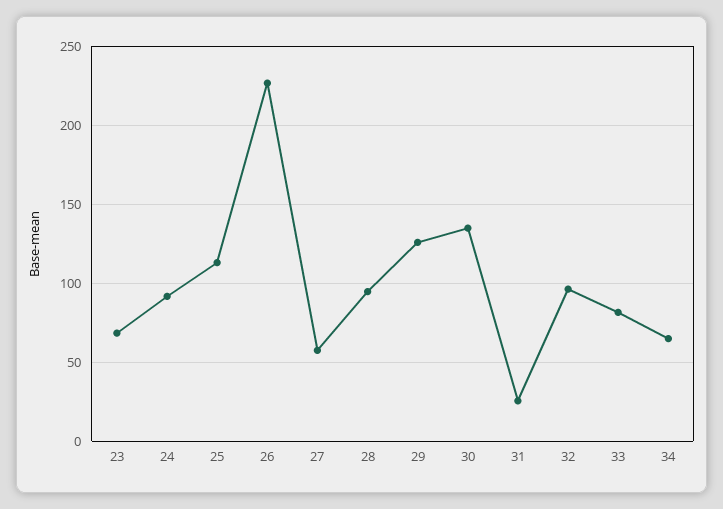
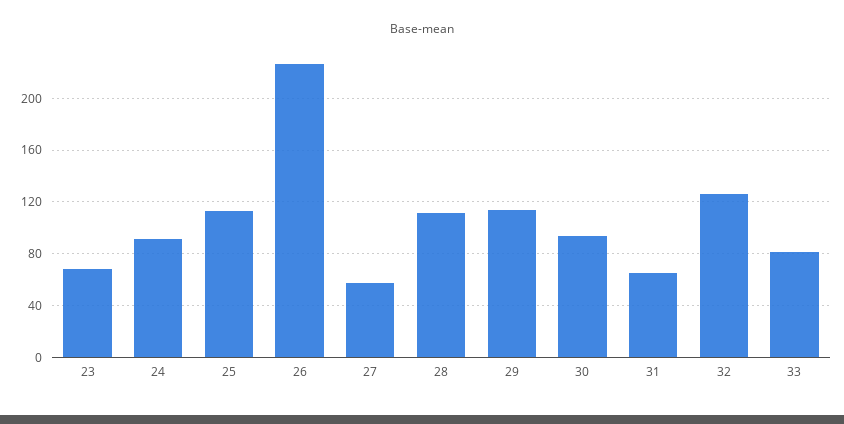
28: 95 -> 110
29: 125 -> 115
30: 135 -> 95
31: 25 -> 65
32: 95 -> 125
34: 65 -> none

